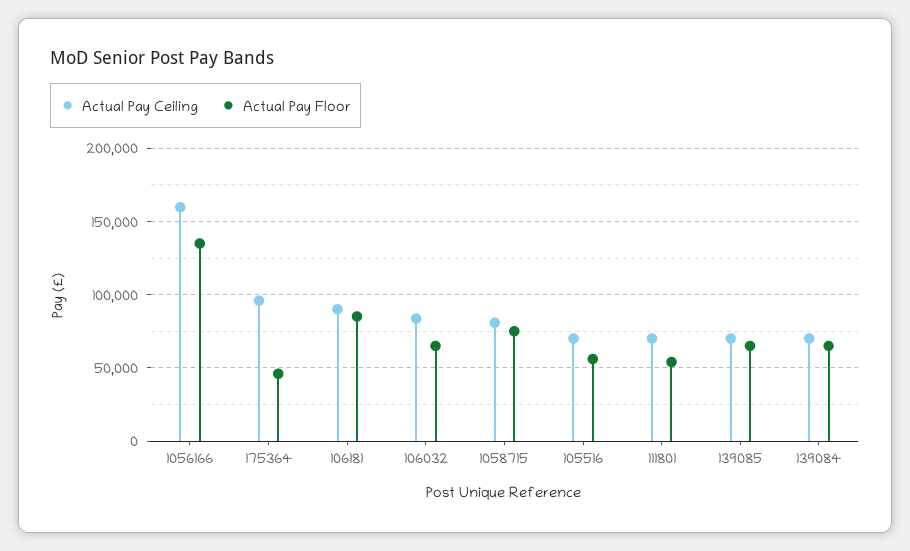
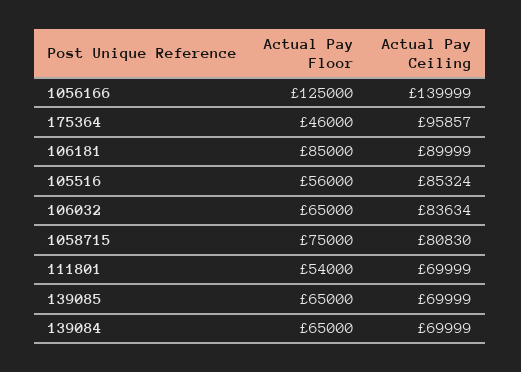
Actual Pay Ceiling, 1056166: 160000 -> 139999
Actual Pay Floor, 1056166: 135000 -> 125000
Actual Pay Ceiling, 105516: 70000 -> 85324

